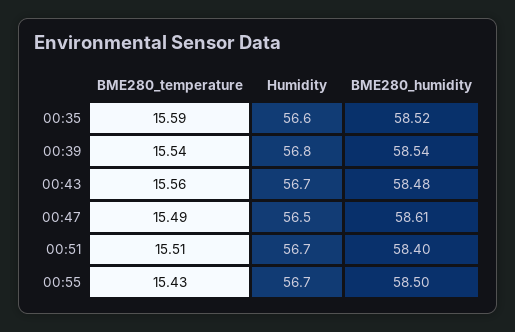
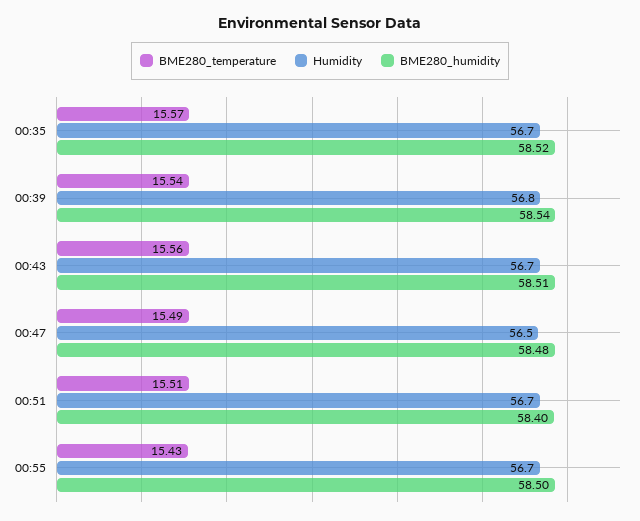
BME280_temperature, 00:35: 15.59 -> 15.57
Humidity, 00:35: 56.6 -> 56.7
BME280_humidity, 00:43: 58.48 -> 58.51
BME280_humidity, 00:47: 58.61 -> 58.48

